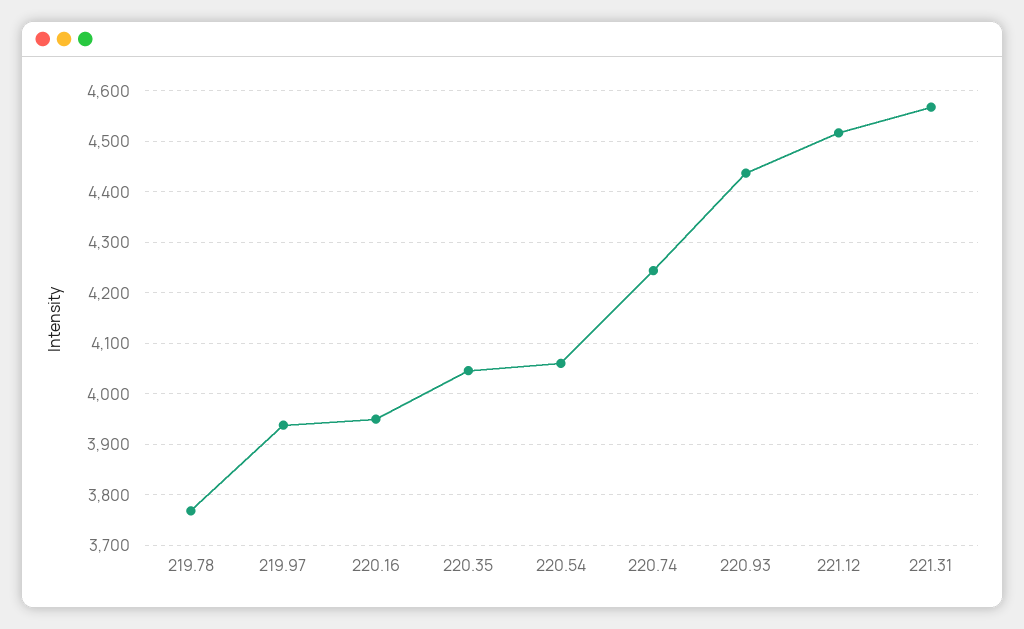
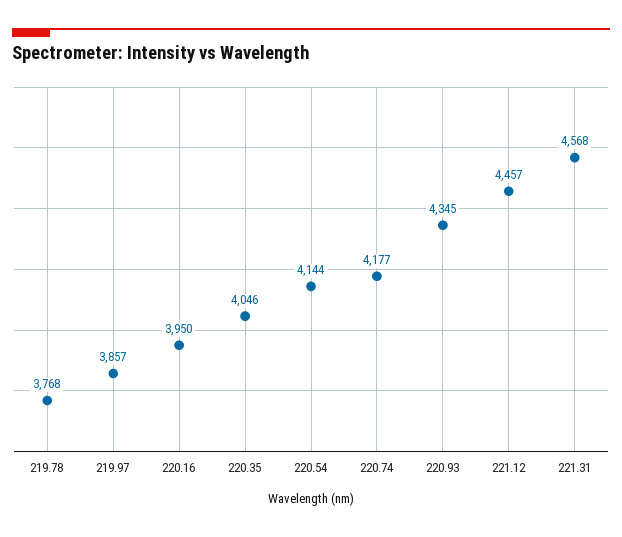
219.97: 3940 -> 3857
220.54: 4060 -> 4144
220.74: 4240 -> 4177
220.93: 4440 -> 4345
221.12: 4520 -> 4457

